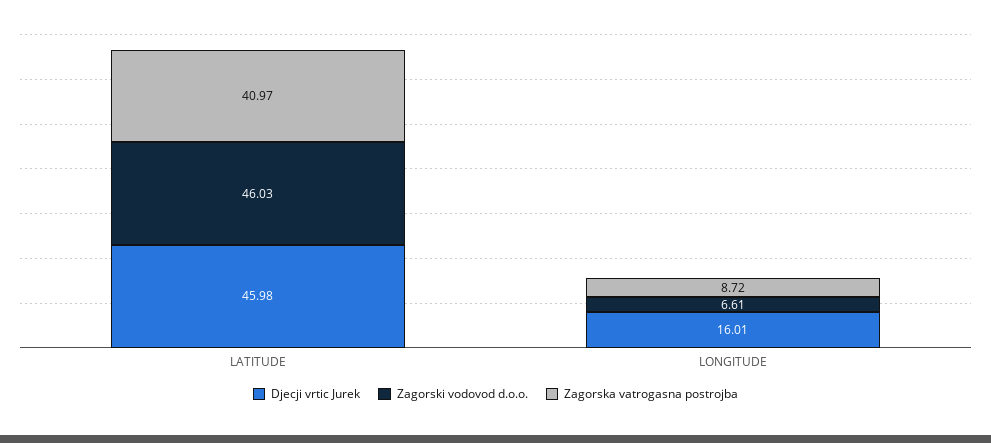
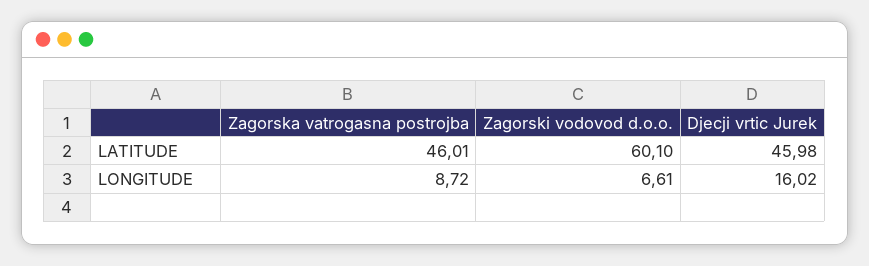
Zagorski vodovod d.o.o., LATITUDE: 46.03 -> 60.1
Zagorska vatrogasna postrojba, LATITUDE: 40.97 -> 46.01
Djecji vrtic Jurek, LONGITUDE: 16.01 -> 16.02

